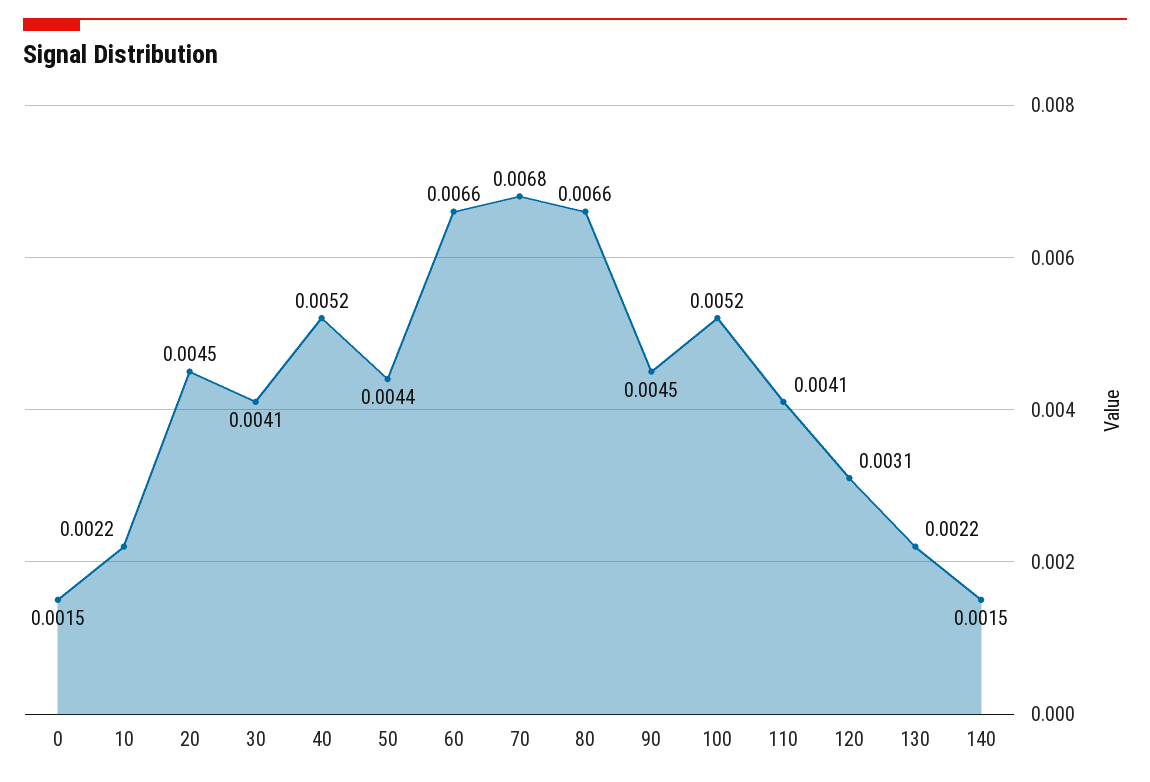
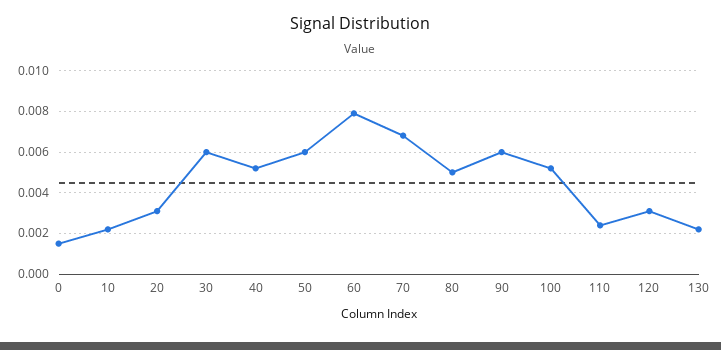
20: 0.0045 -> 0.003
30: 0.0041 -> 0.006
50: 0.0044 -> 0.006
60: 0.0066 -> 0.008
80: 0.0066 -> 0.005
90: 0.0045 -> 0.006
110: 0.0041 -> 0.0025
140: 0.0015 -> none

